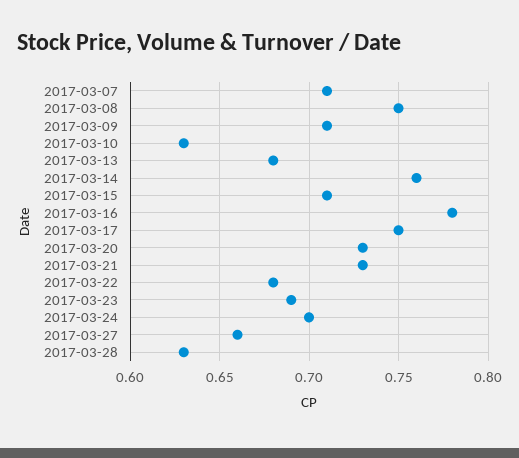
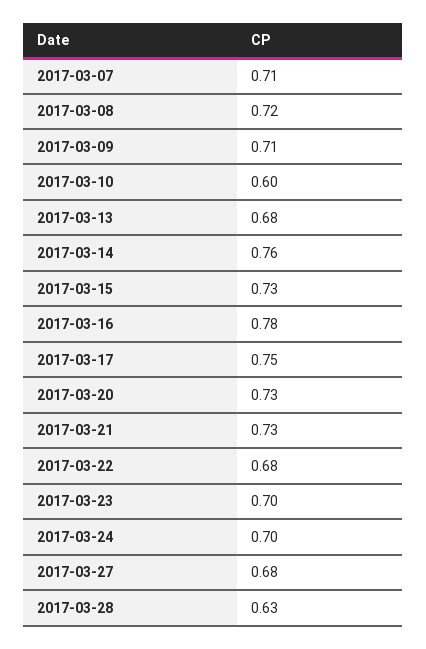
2017-03-08: 0.75 -> 0.72
2017-03-10: 0.63 -> 0.6
2017-03-15: 0.71 -> 0.73
2017-03-23: 0.69 -> 0.7
2017-03-27: 0.66 -> 0.68

